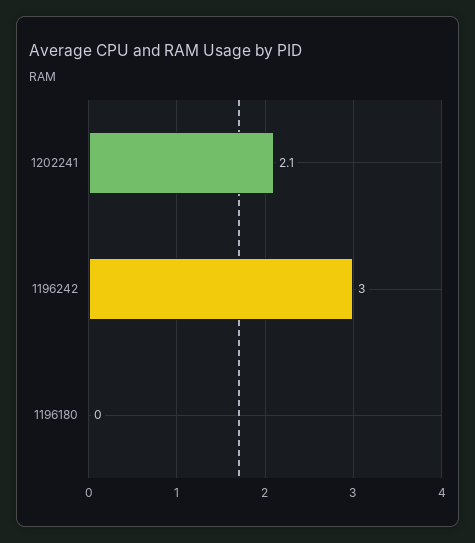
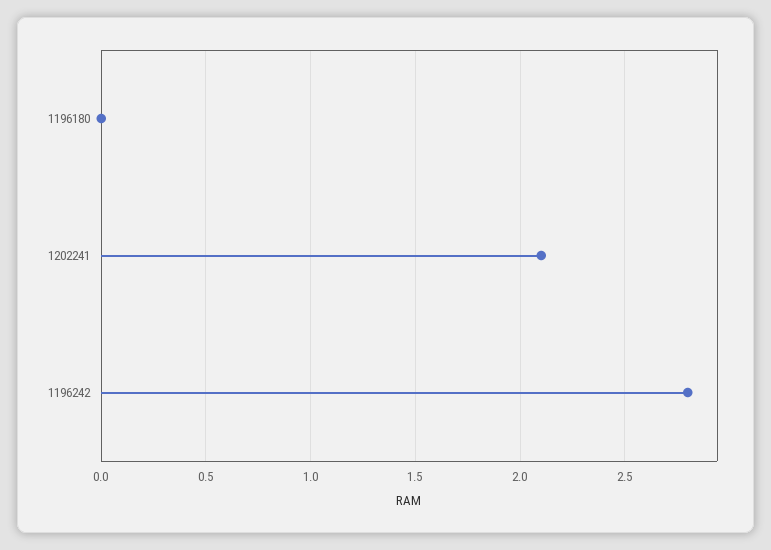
1196242: 3 -> 2.8

